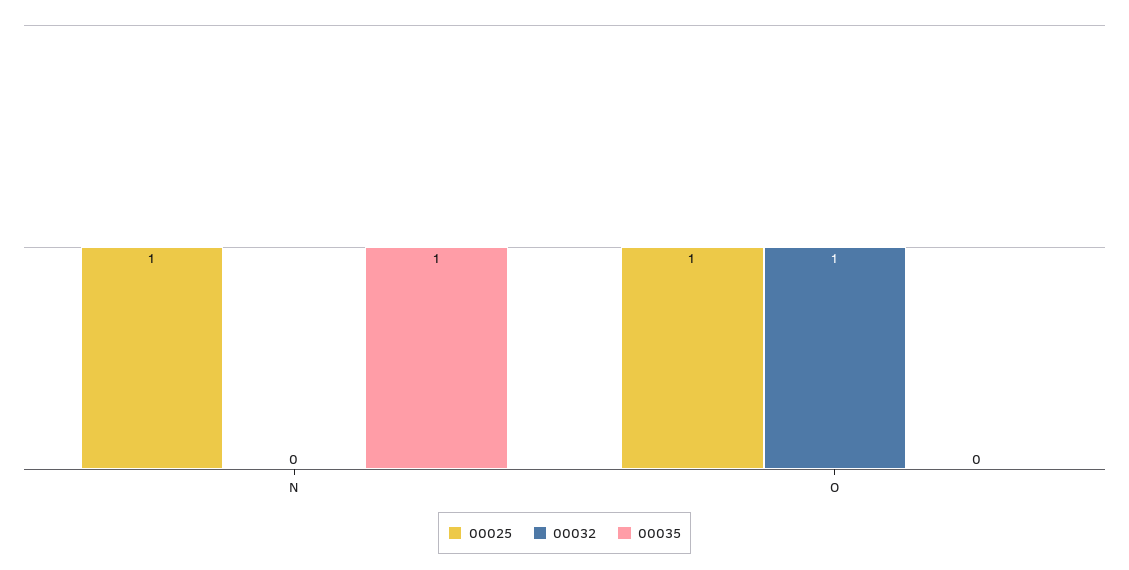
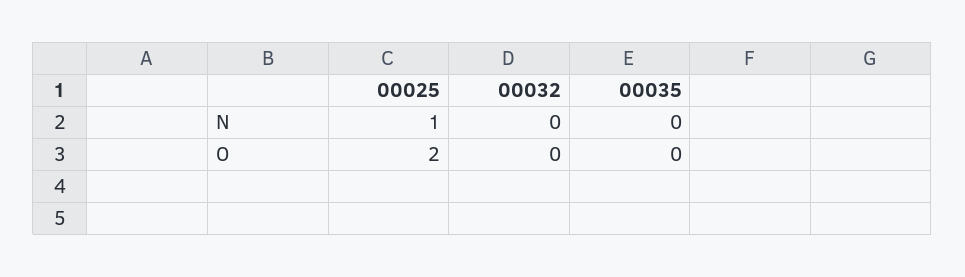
00035, N: 1 -> 0
00025, O: 1 -> 2
00032, O: 1 -> 0

